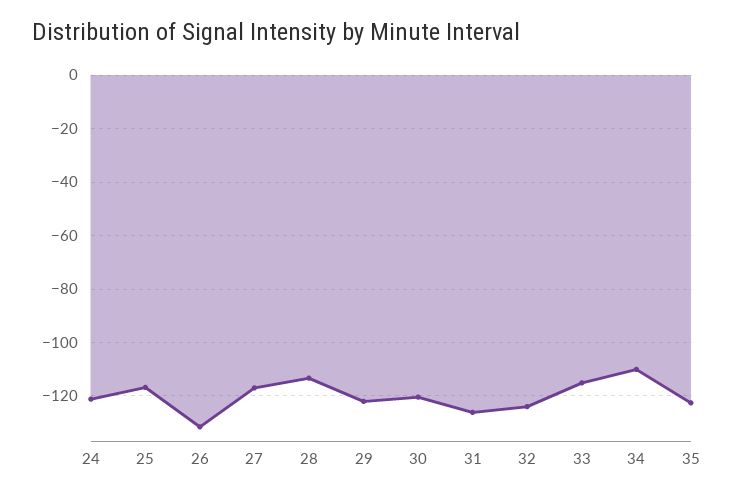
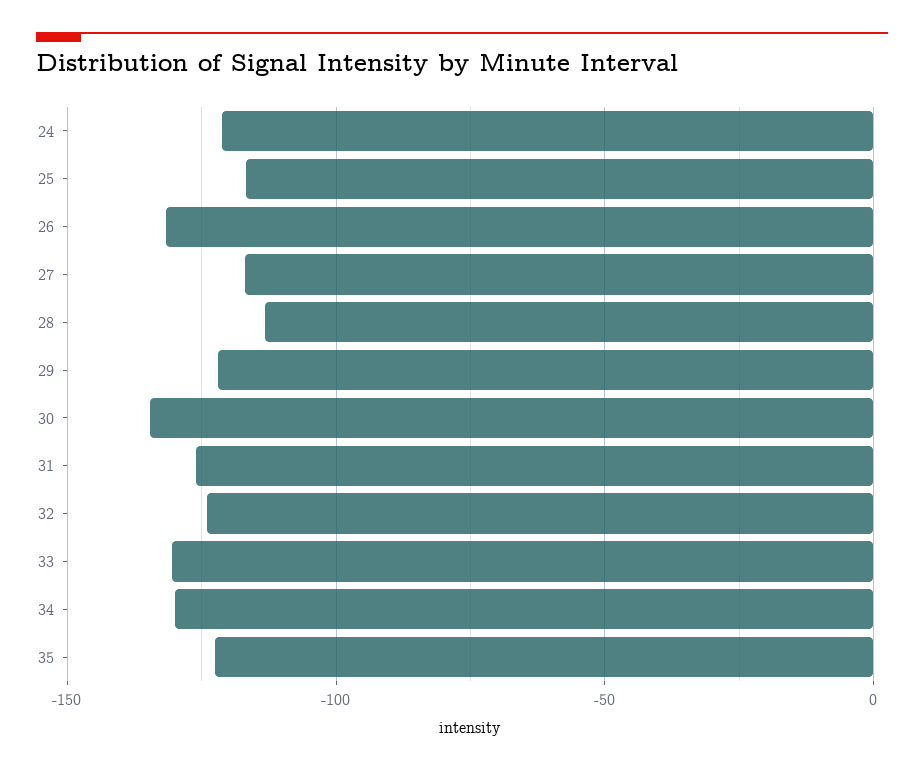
30: -120 -> -135
33: -115 -> -130
34: -110 -> -130

